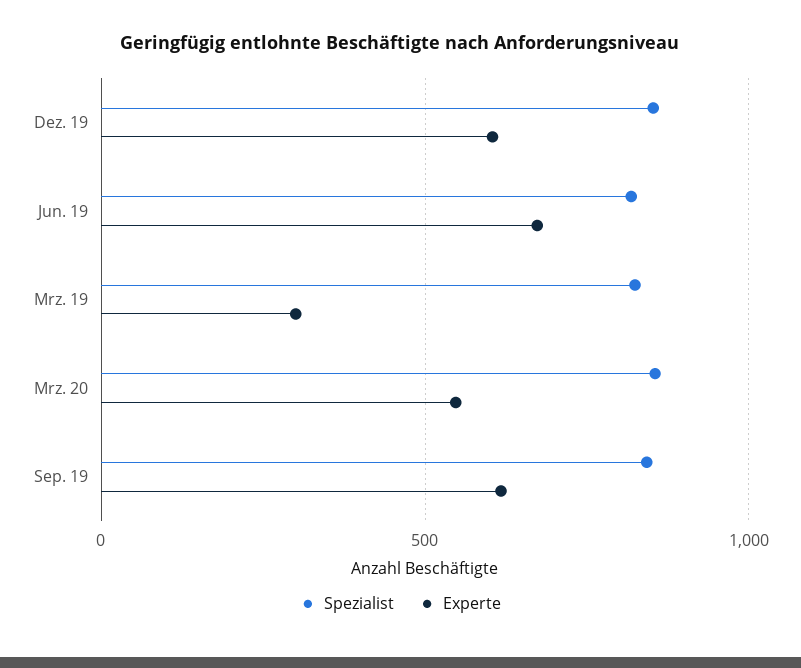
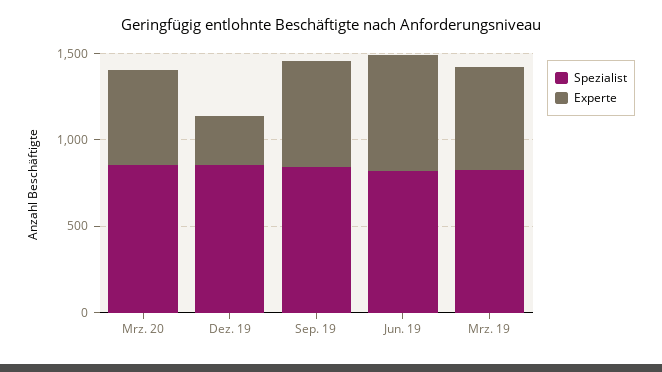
Experte, Dez. 19: 600 -> 300
Experte, Mrz. 19: 300 -> 600

